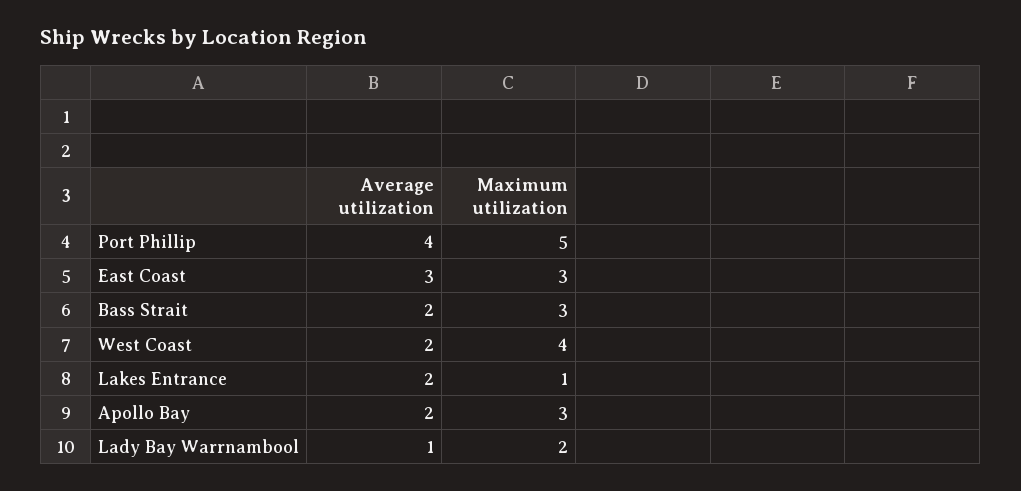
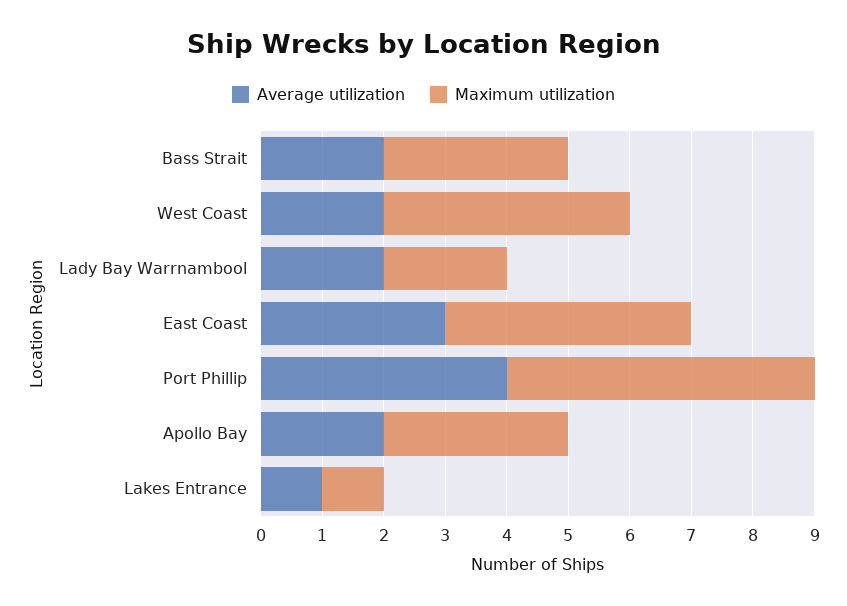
Maximum utilization, East Coast: 3 -> 4
Average utilization, Lakes Entrance: 2 -> 1
Average utilization, Lady Bay Warrnambool: 1 -> 2

